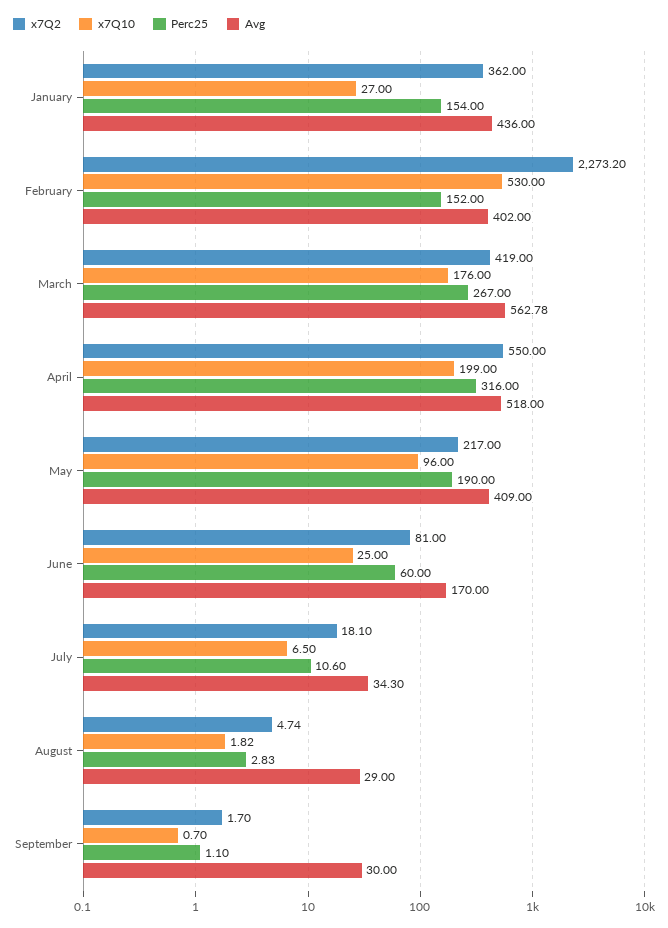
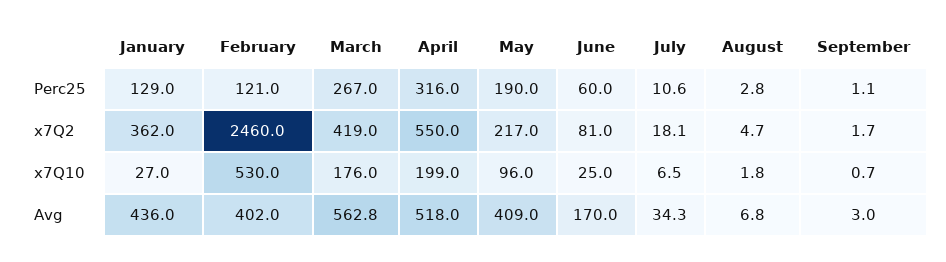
Perc25, January: 154 -> 129
x7Q2, February: 2273.2 -> 2460
Perc25, February: 152 -> 121
Avg, August: 29 -> 6.8
Avg, September: 30 -> 3

